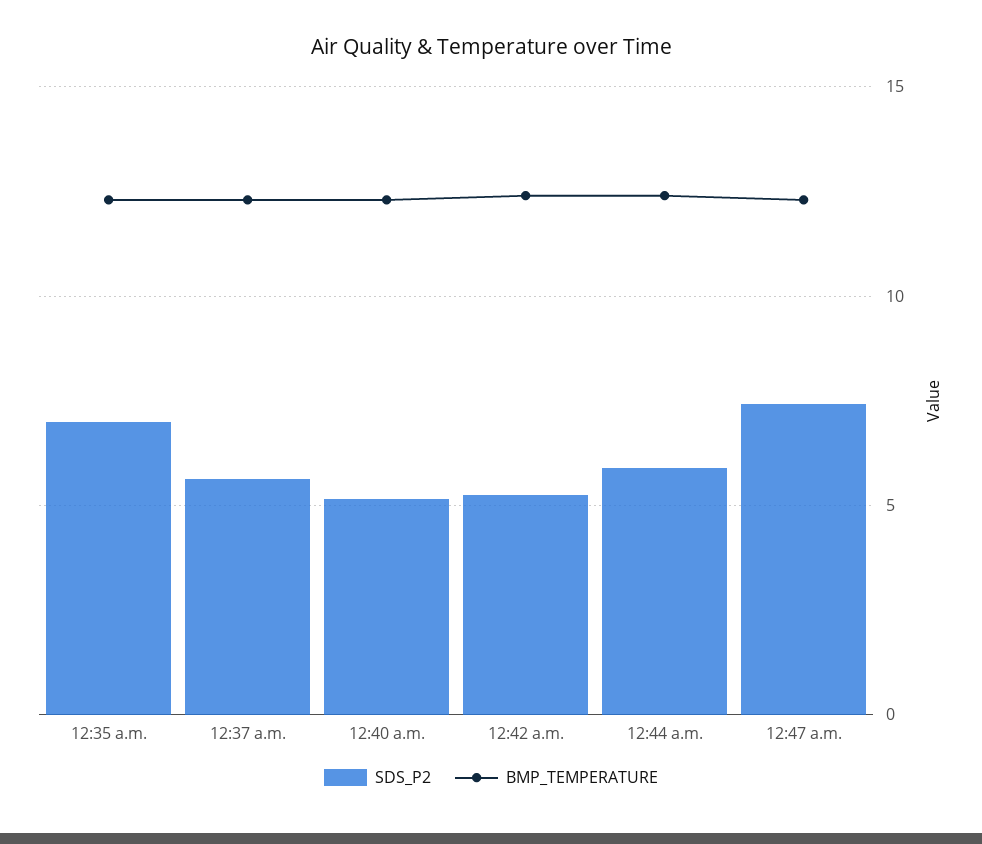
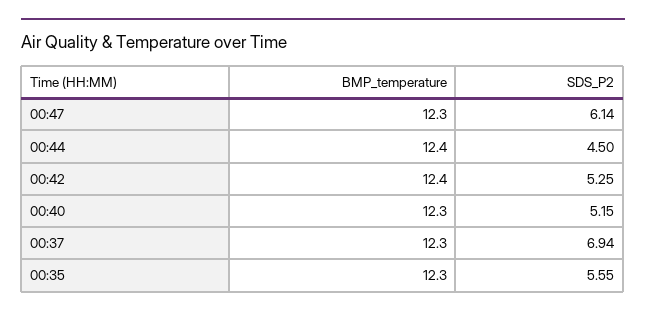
SDS_P2, 12:35 a.m.: 7 -> 5.55
SDS_P2, 12:37 a.m.: 5.5 -> 6.94
SDS_P2, 12:44 a.m.: 6 -> 4.5
SDS_P2, 12:47 a.m.: 7.5 -> 6.14

